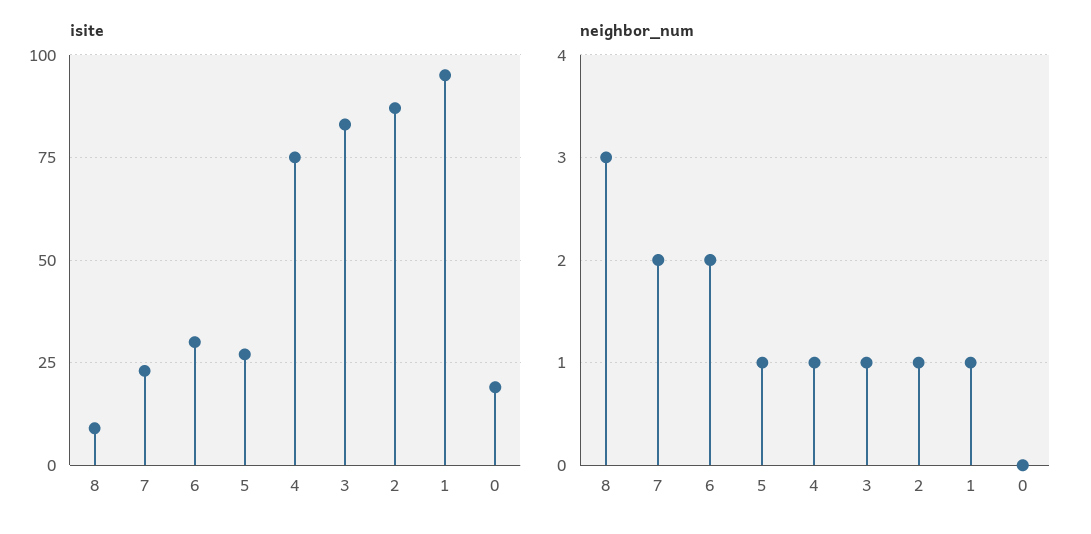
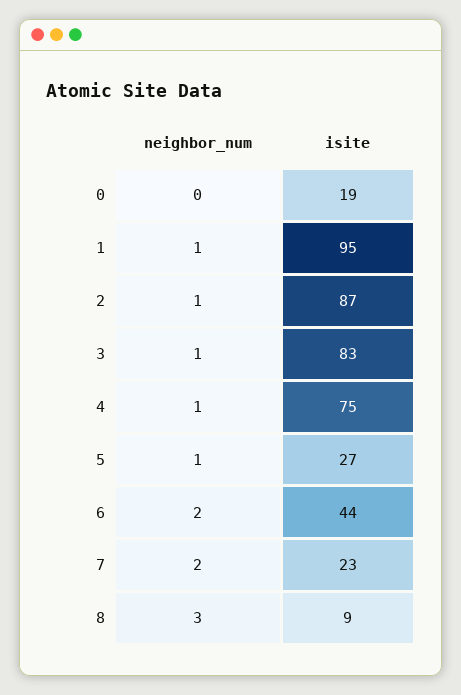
isite, 6: 30 -> 44

